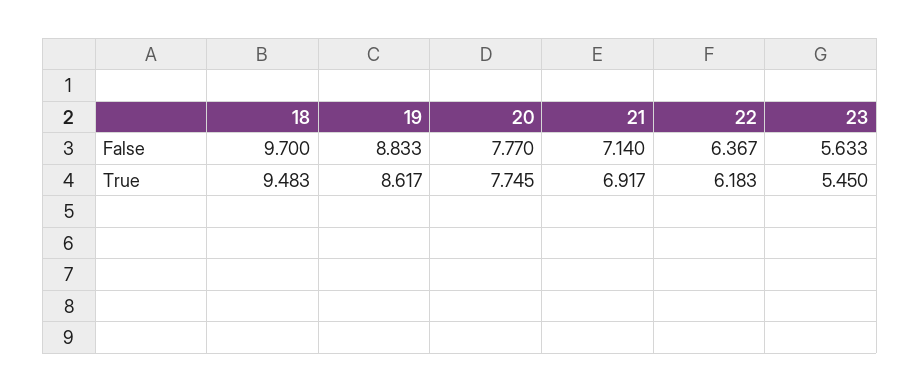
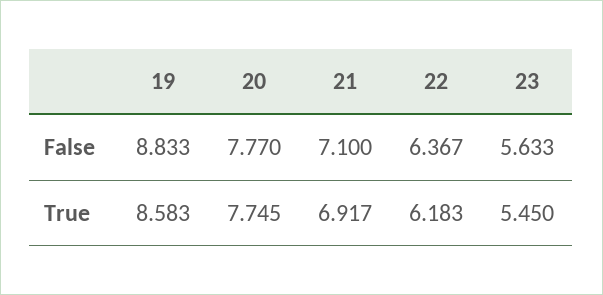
18, False: 9.7 -> none
21, False: 7.14 -> 7.1
18, True: 9.483 -> none
19, True: 8.617 -> 8.583

